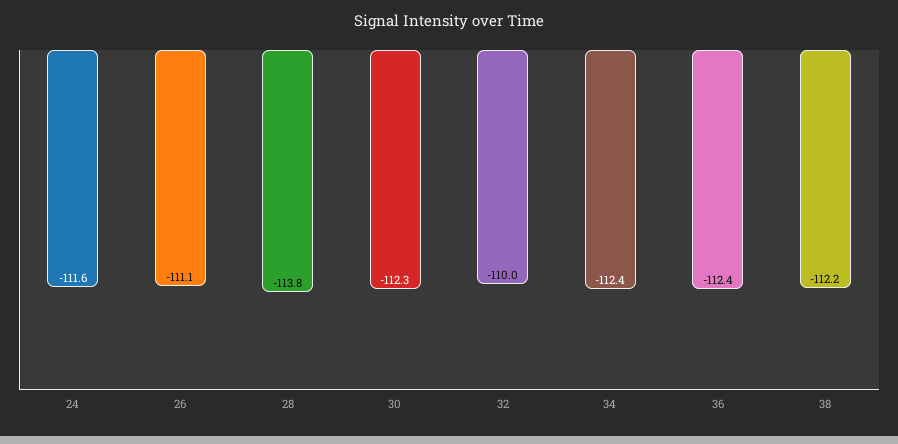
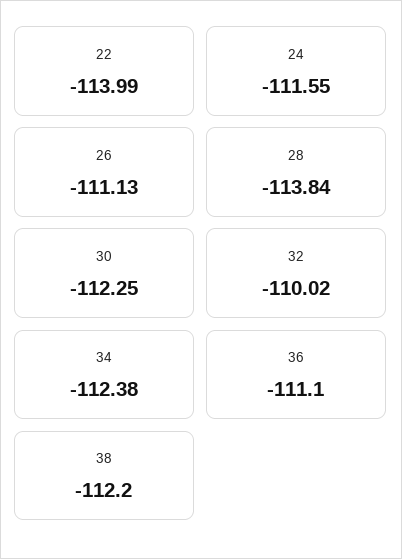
36: -112.4 -> -111.1
22: none -> -113.99

